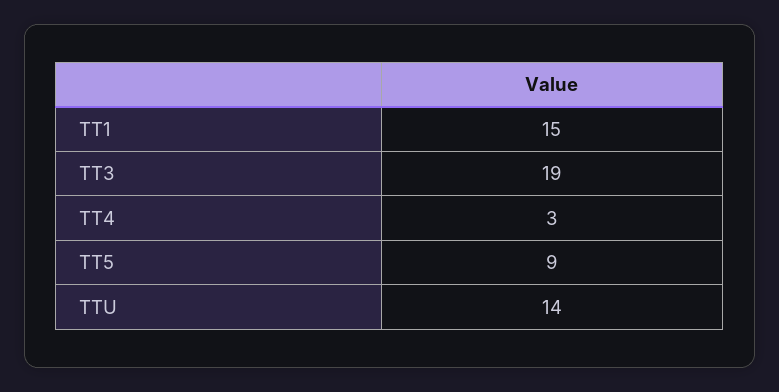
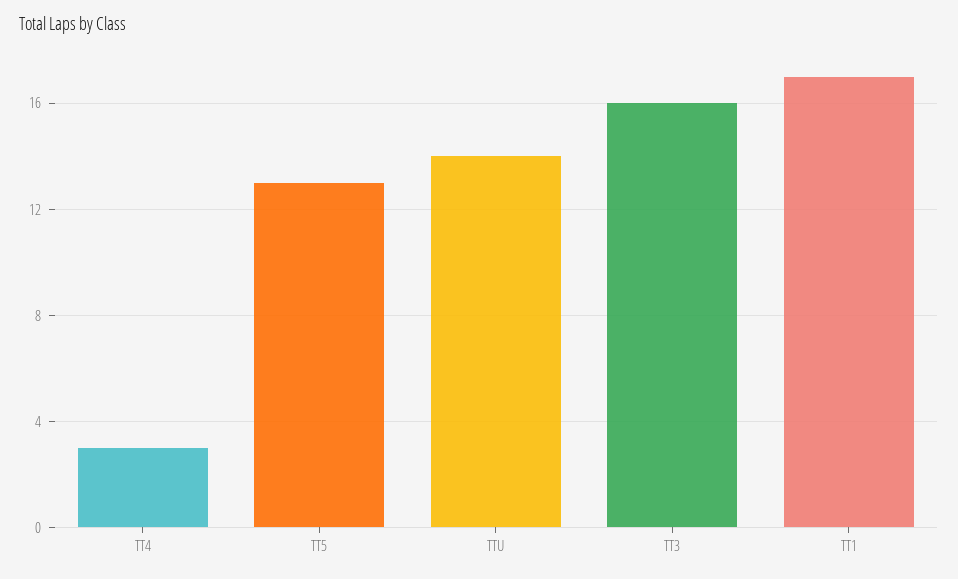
TT1: 15 -> 17
TT3: 19 -> 16
TT5: 9 -> 13

